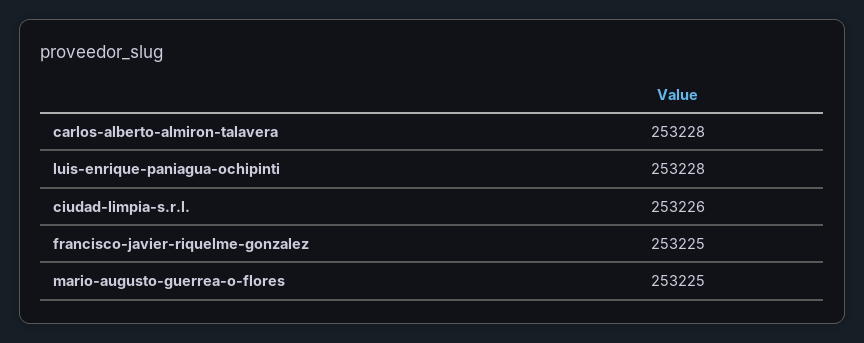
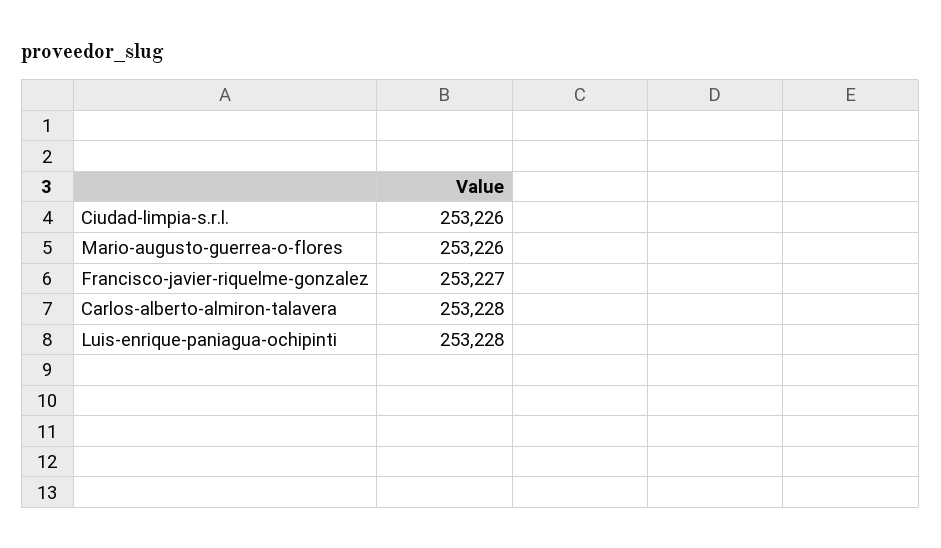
francisco-javier-riquelme-gonzalez: 253225 -> 253227
mario-augusto-guerrea-o-flores: 253225 -> 253226

